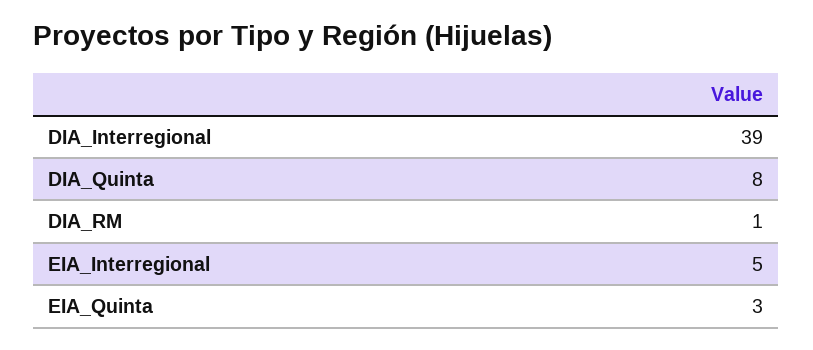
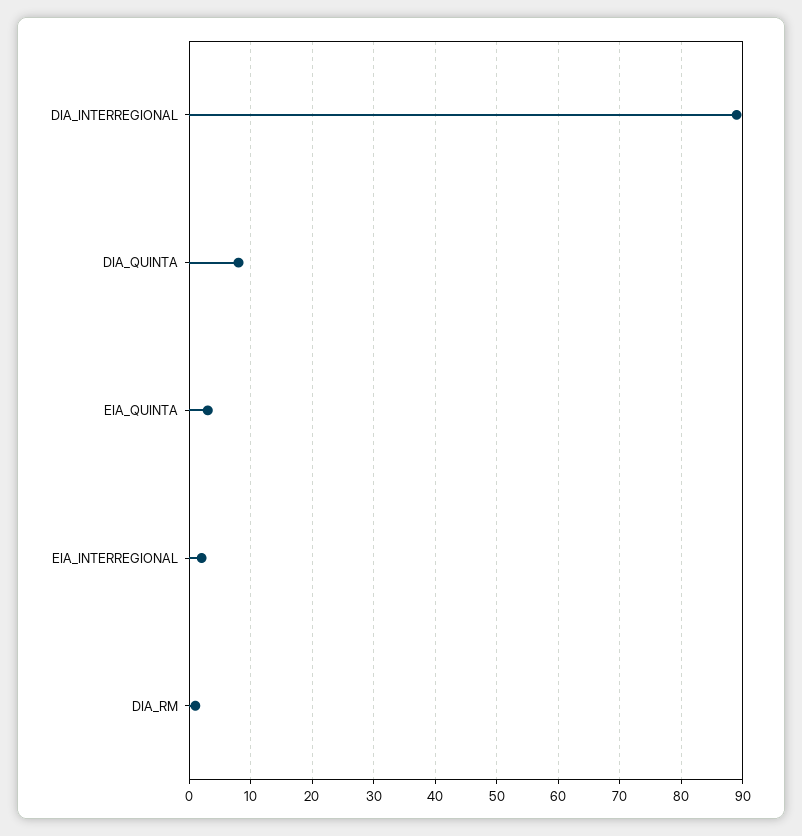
DIA_Interregional: 39 -> 89
EIA_Interregional: 5 -> 2

